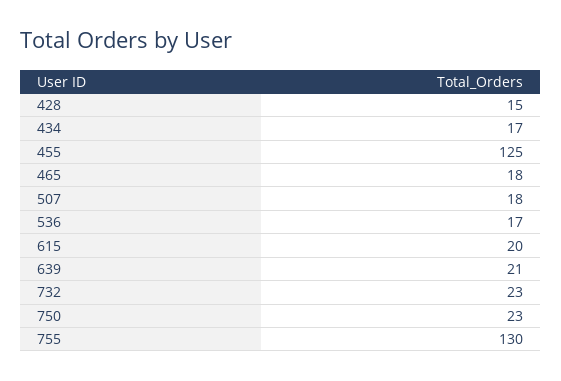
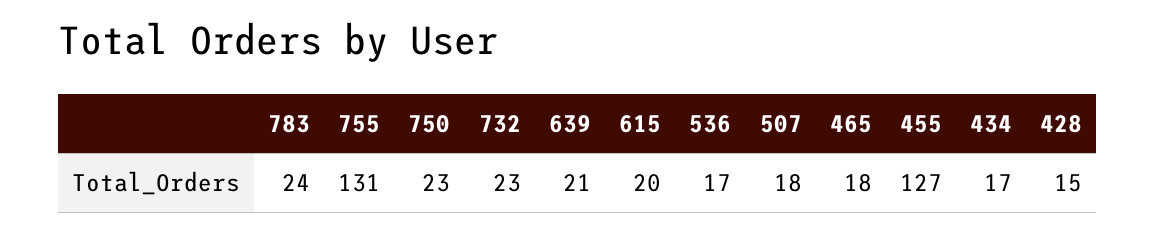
455: 125 -> 127
755: 130 -> 131
783: none -> 24

